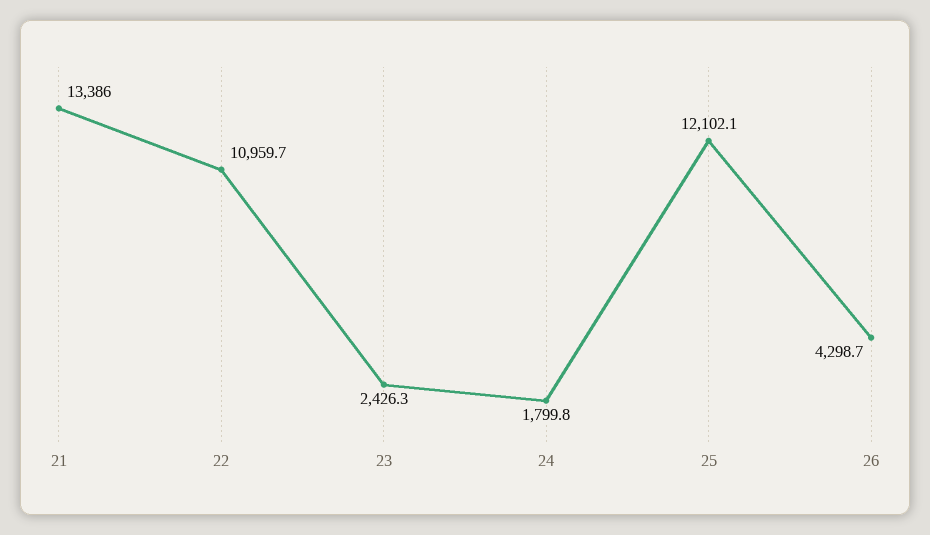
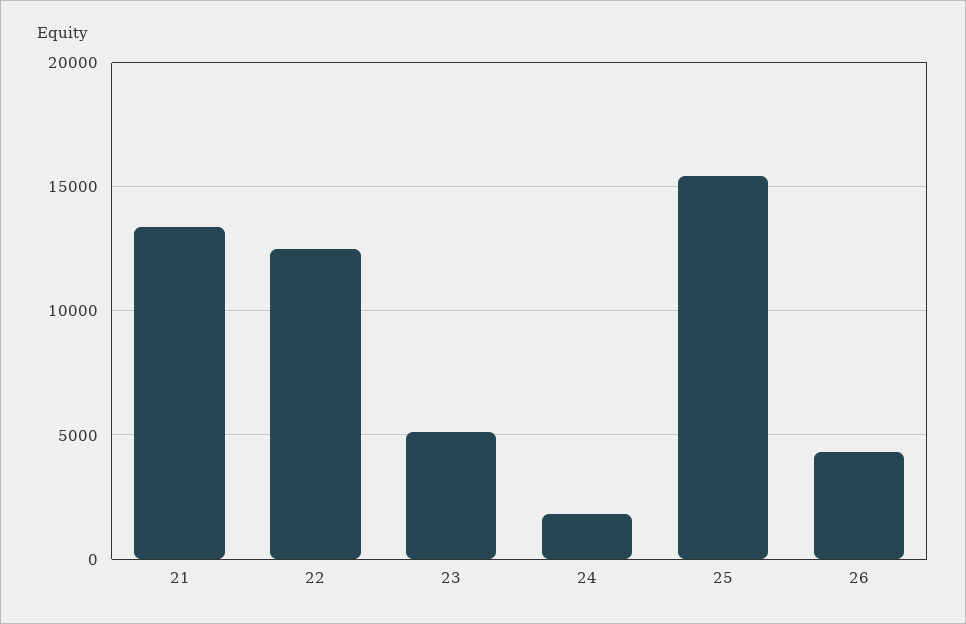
22: 10959.7 -> 12500
23: 2426.3 -> 5000
25: 12102.1 -> 15500

